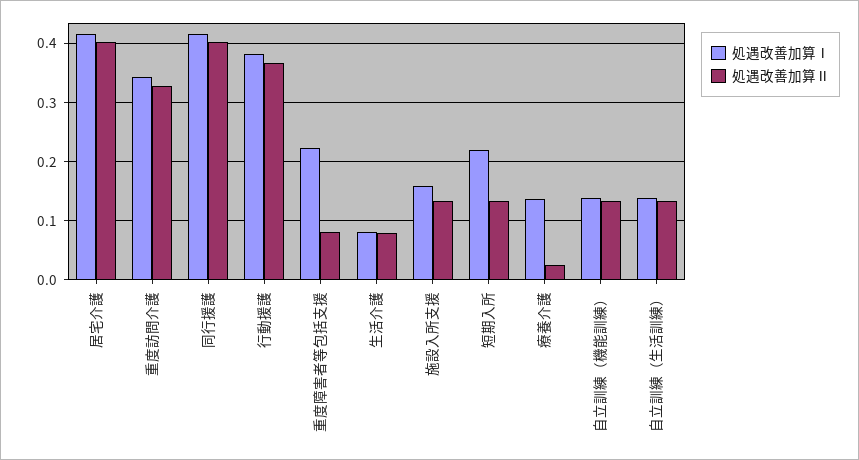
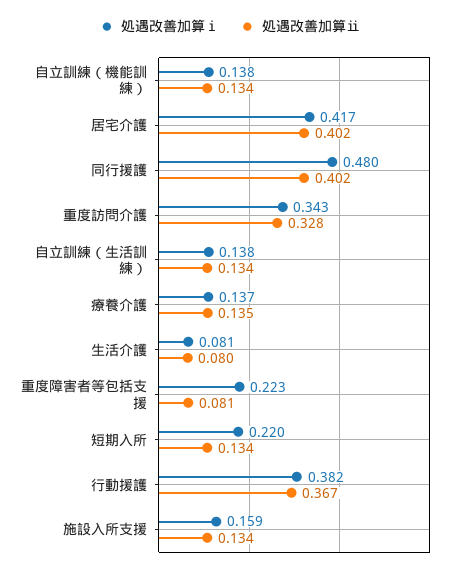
処遇改善加算Ⅰ, 同行援護: 0.42 -> 0.48
処遇改善加算Ⅱ, 療養介護: 0.02 -> 0.135

